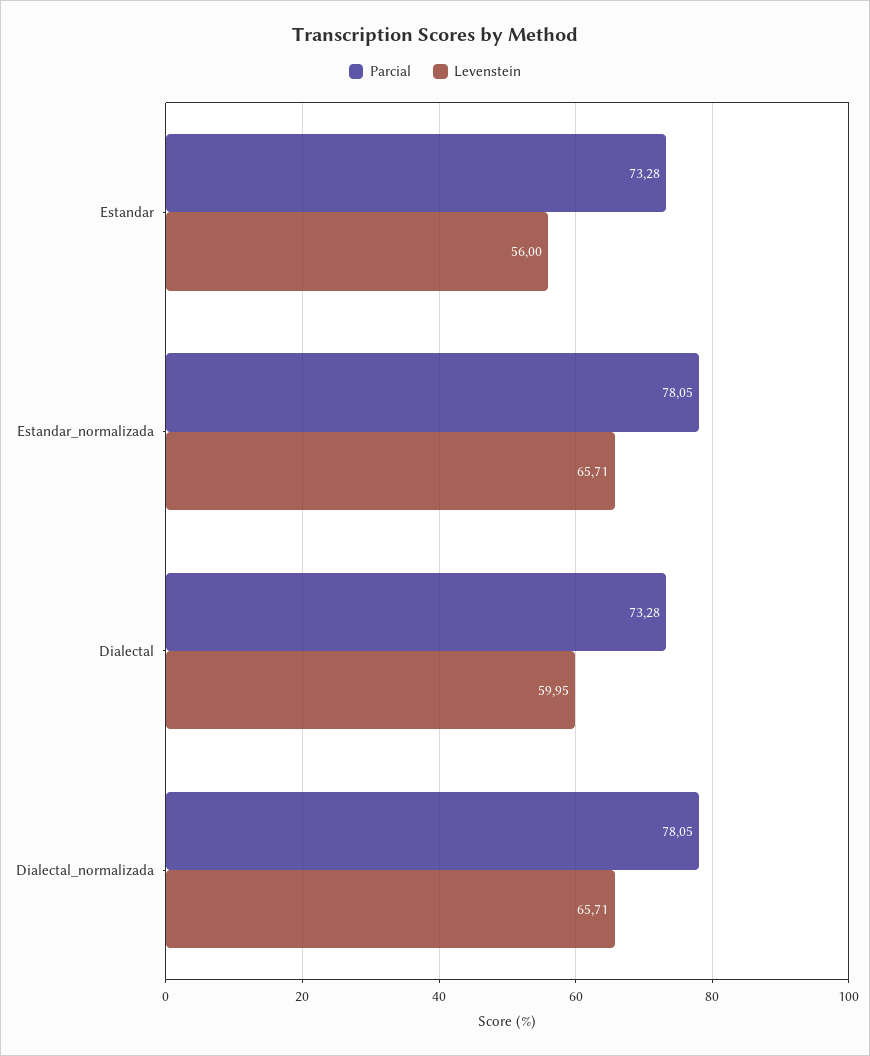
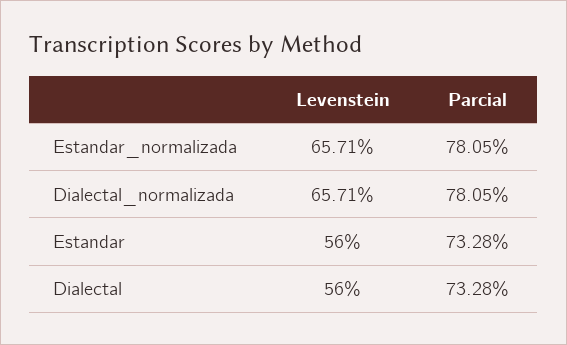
Levenstein, Dialectal: 59.95 -> 56

